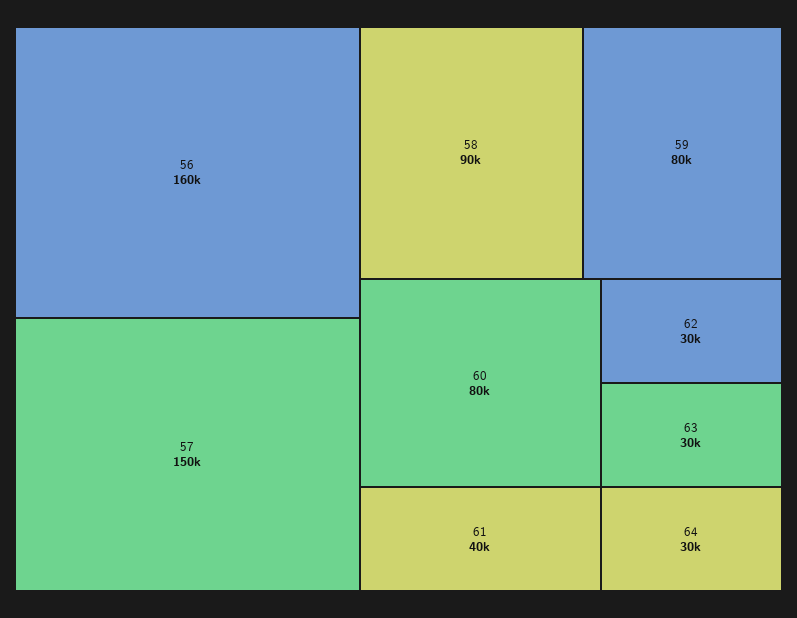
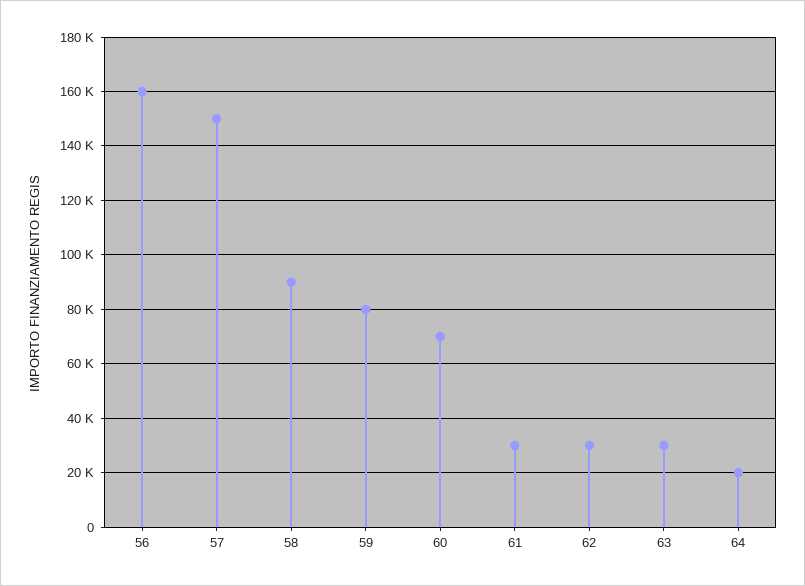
60: 80000 -> 70000
61: 40000 -> 30000
64: 30000 -> 20000

